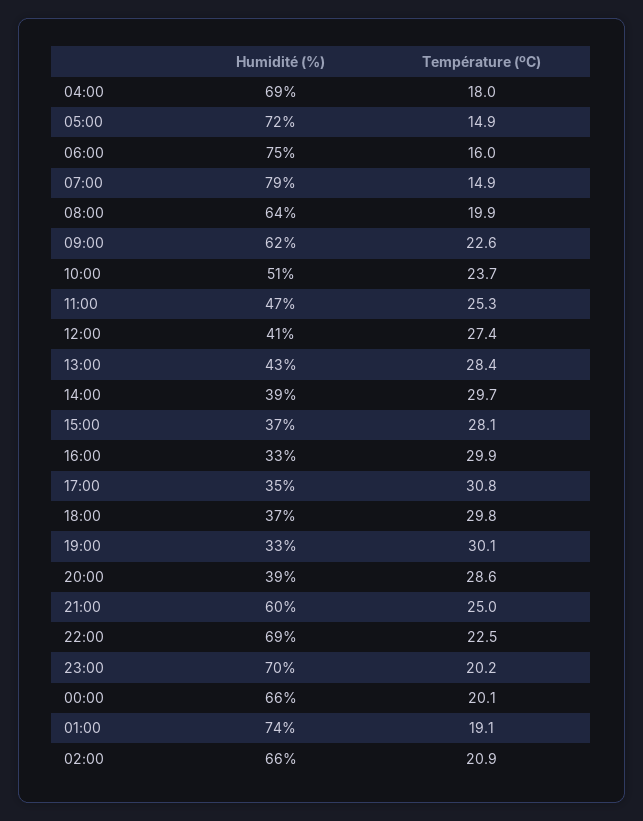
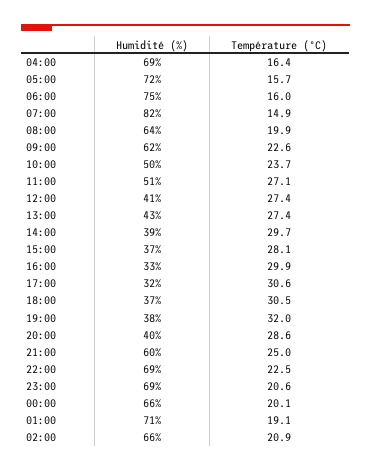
Température (ºC), 04:00: 18 -> 16.4
Température (ºC), 05:00: 14.9 -> 15.7
Humidité (%), 07:00: 79 -> 82
Humidité (%), 10:00: 51 -> 50
Humidité (%), 11:00: 47 -> 51
Température (ºC), 11:00: 25.3 -> 27.1
Température (ºC), 13:00: 28.4 -> 27.4
Humidité (%), 17:00: 35 -> 32
Température (ºC), 17:00: 30.8 -> 30.6
Température (ºC), 18:00: 29.8 -> 30.5
Humidité (%), 19:00: 33 -> 38
Température (ºC), 19:00: 30.1 -> 32
Humidité (%), 20:00: 39 -> 40
Humidité (%), 23:00: 70 -> 69
Température (ºC), 23:00: 20.2 -> 20.6
Humidité (%), 01:00: 74 -> 71

